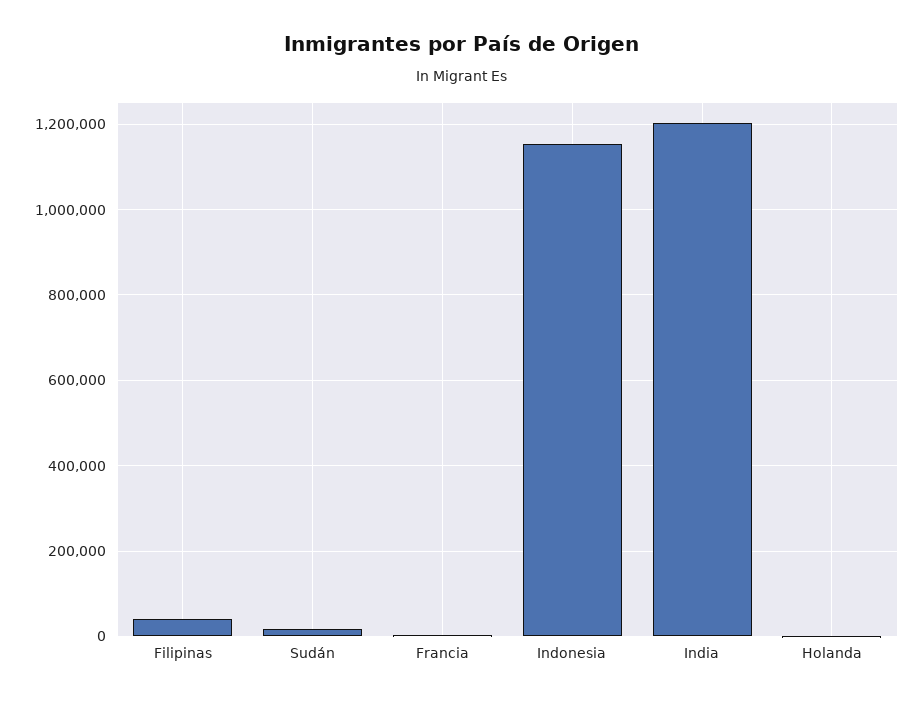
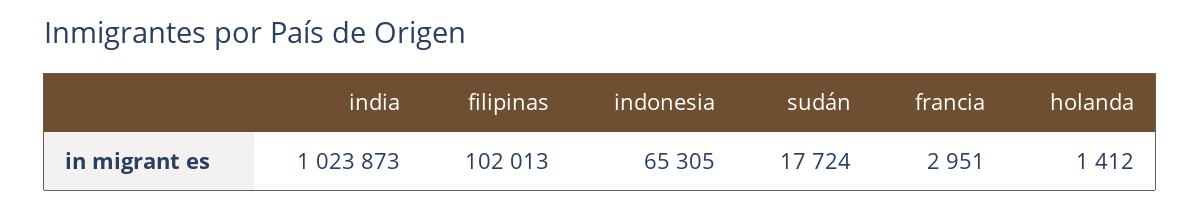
Filipinas: 40000 -> 102013
Indonesia: 1160000 -> 65305
India: 1200000 -> 1023873

